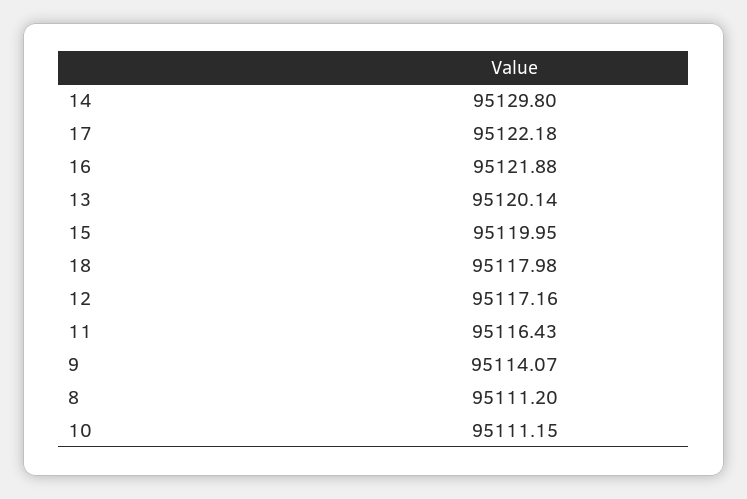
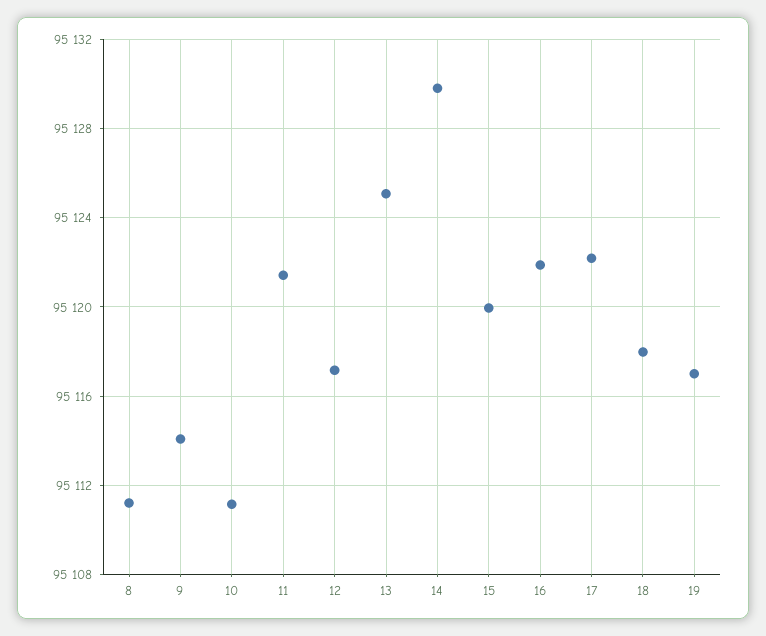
13: 95120.14 -> 95125
11: 95116.43 -> 95121.5
19: none -> 95117

